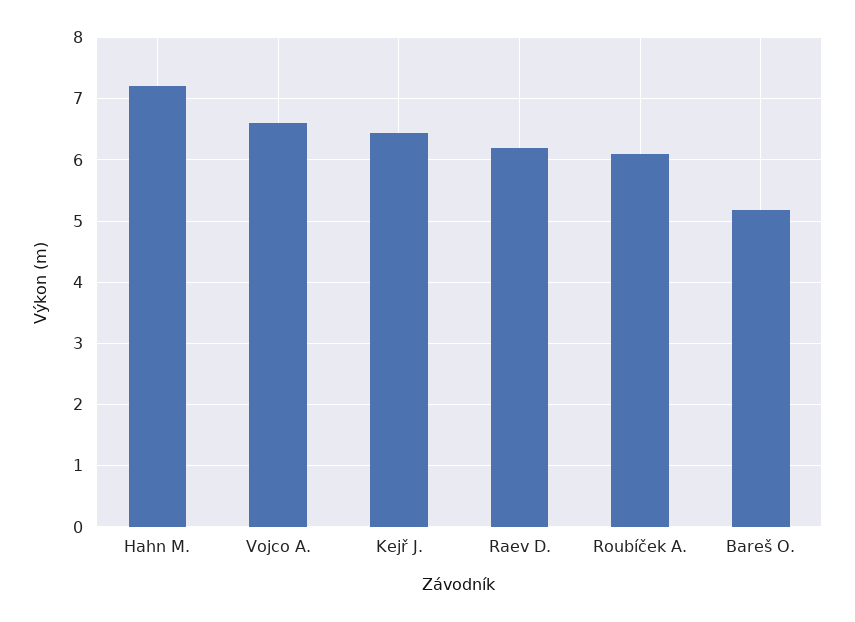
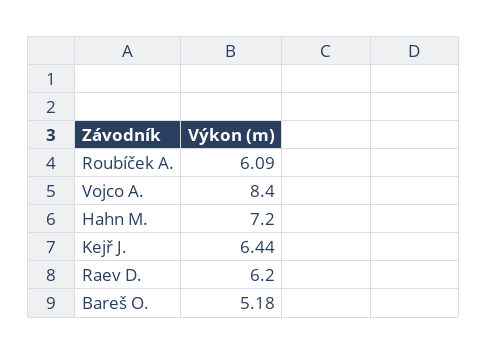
Vojco A.: 6.6 -> 8.4

